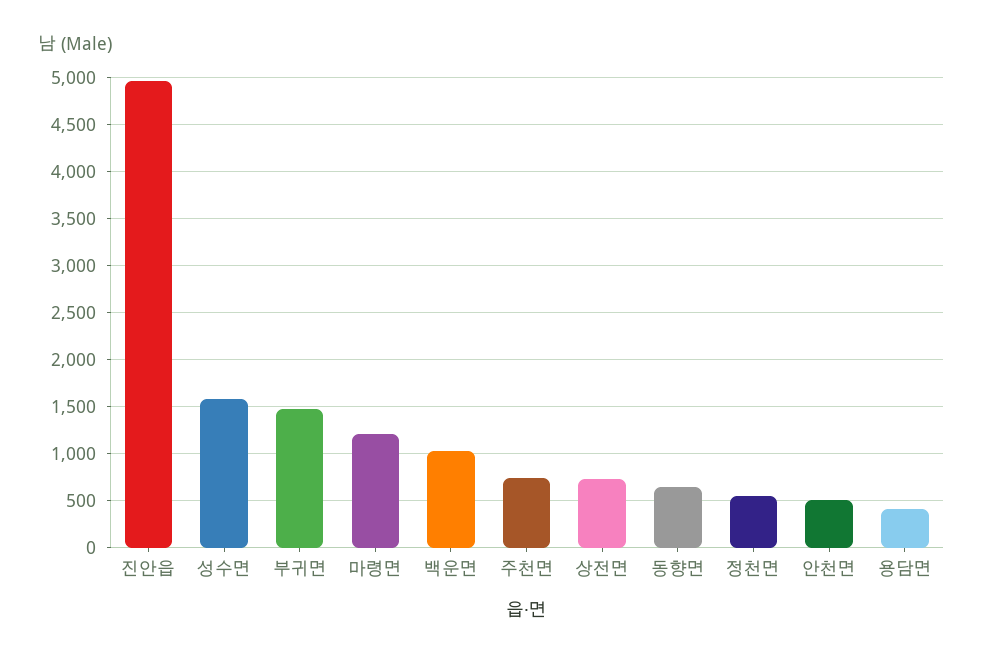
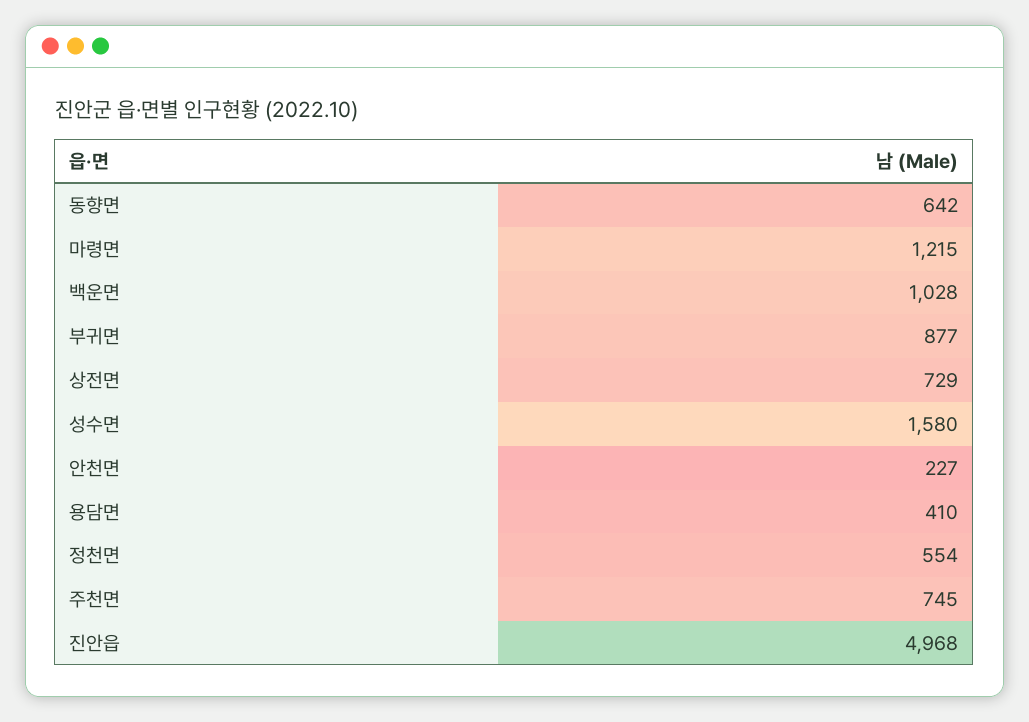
부귀면: 1500 -> 877
안천면: 500 -> 227

